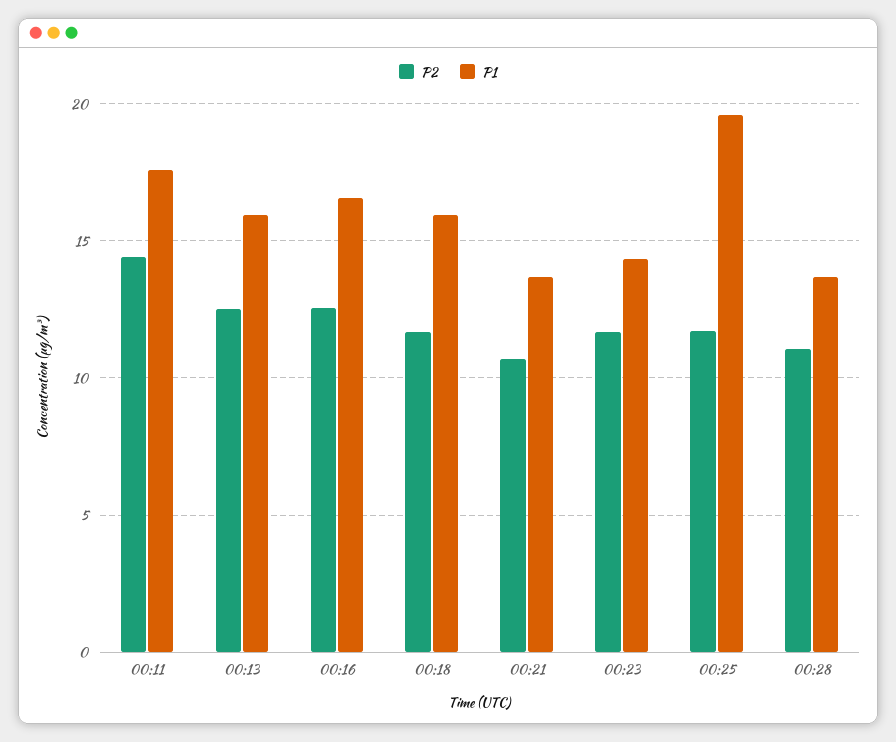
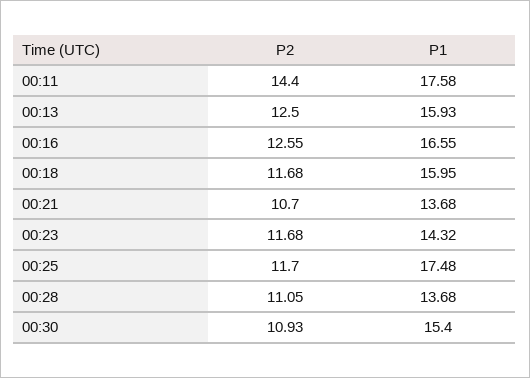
P1, 00:25: 19.5 -> 17.48
P2, 00:30: none -> 10.93
P1, 00:30: none -> 15.4

